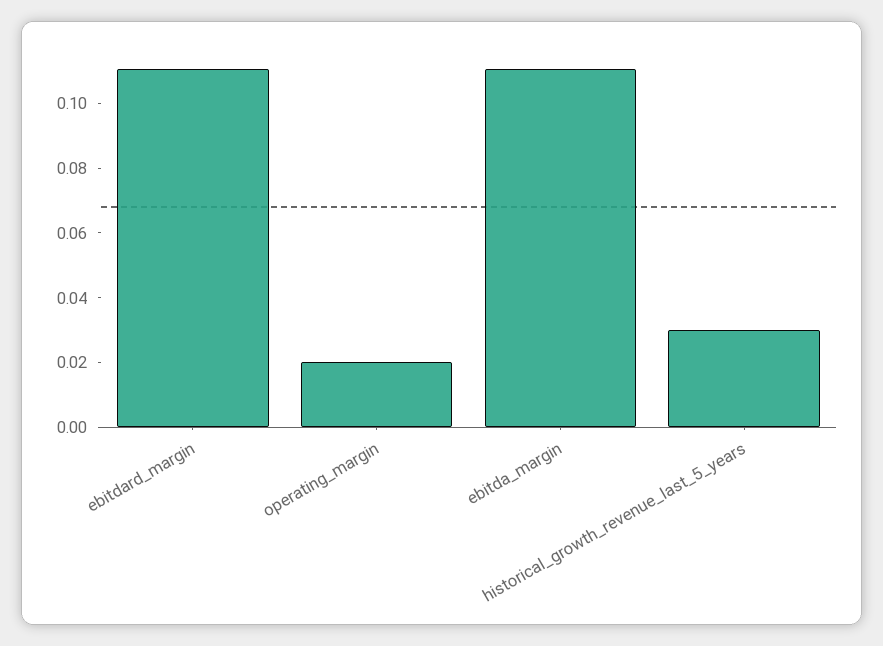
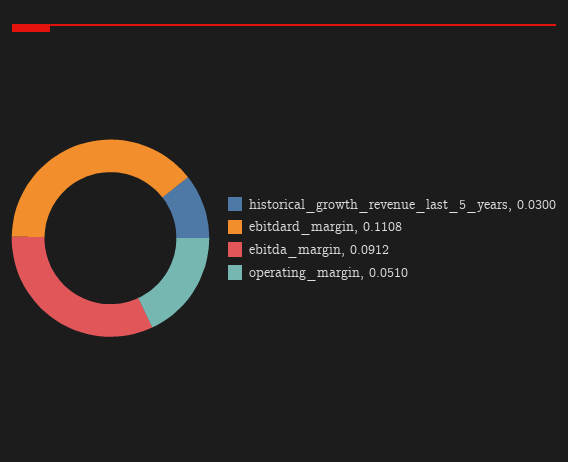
operating_margin: 0.02 -> 0.051
ebitda_margin: 0.11 -> 0.0912

